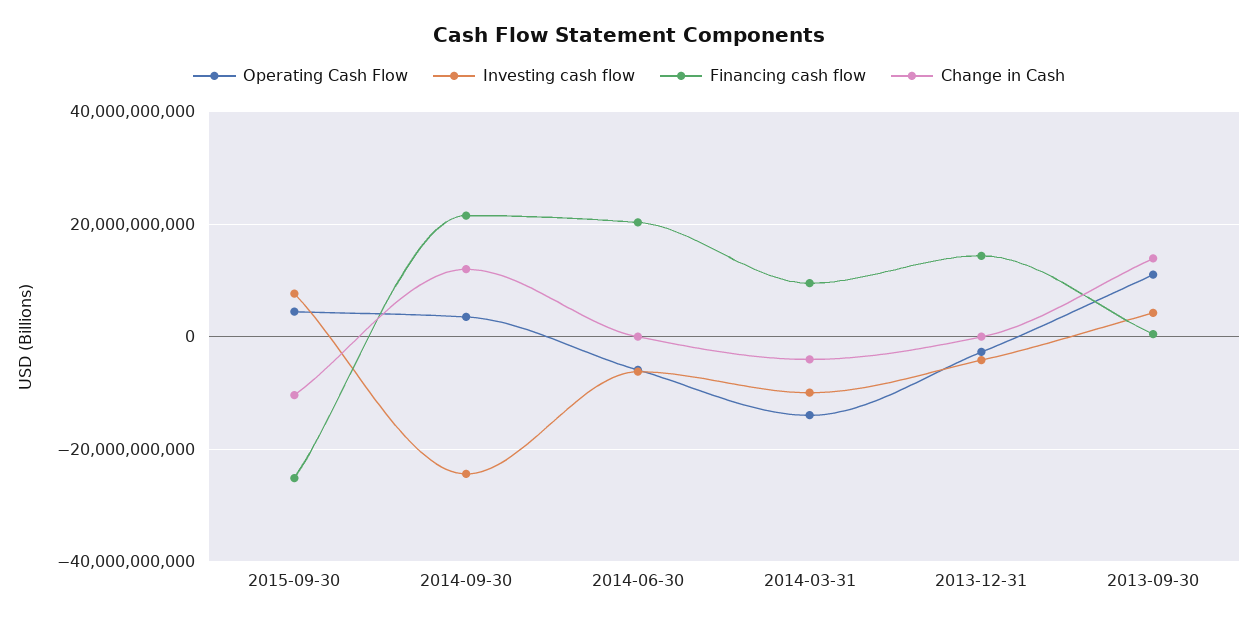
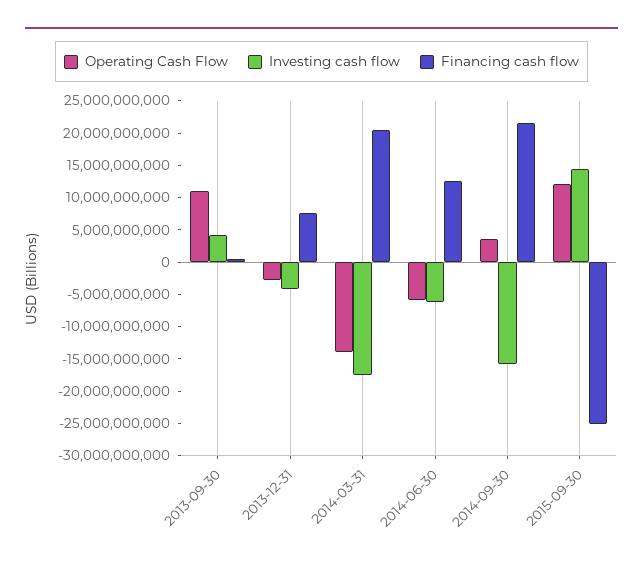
Operating Cash Flow, 2015-09-30: 4000000000 -> 12500000000
Investing cash flow, 2015-09-30: 8000000000 -> 15000000000
Change in Cash, 2015-09-30: -10000000000 -> none
Investing cash flow, 2014-09-30: -24000000000 -> -15000000000
Change in Cash, 2014-09-30: 12000000000 -> none
Financing cash flow, 2014-06-30: 20000000000 -> 12500000000
Change in Cash, 2014-06-30: 0 -> none
Investing cash flow, 2014-03-31: -10000000000 -> -17500000000
Financing cash flow, 2014-03-31: 10000000000 -> 20000000000
Change in Cash, 2014-03-31: -4000000000 -> none
Financing cash flow, 2013-12-31: 14000000000 -> 7500000000
Change in Cash, 2013-12-31: 0 -> none
Change in Cash, 2013-09-30: 14000000000 -> none

